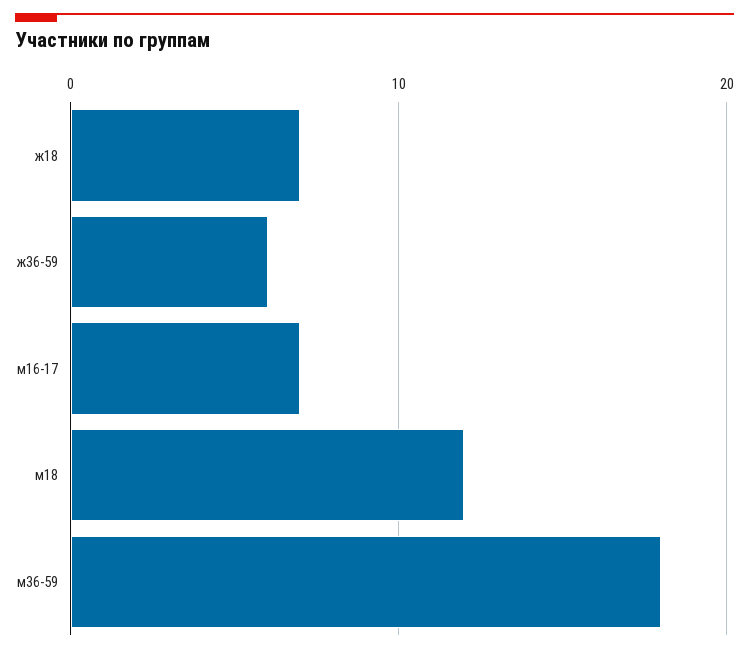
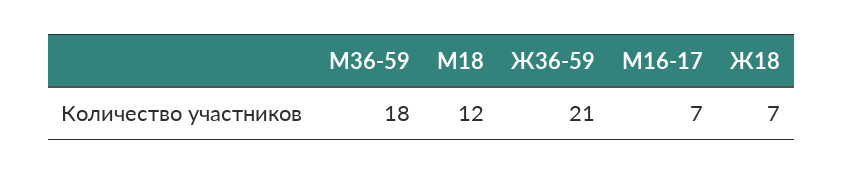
ж36-59: 6 -> 21

